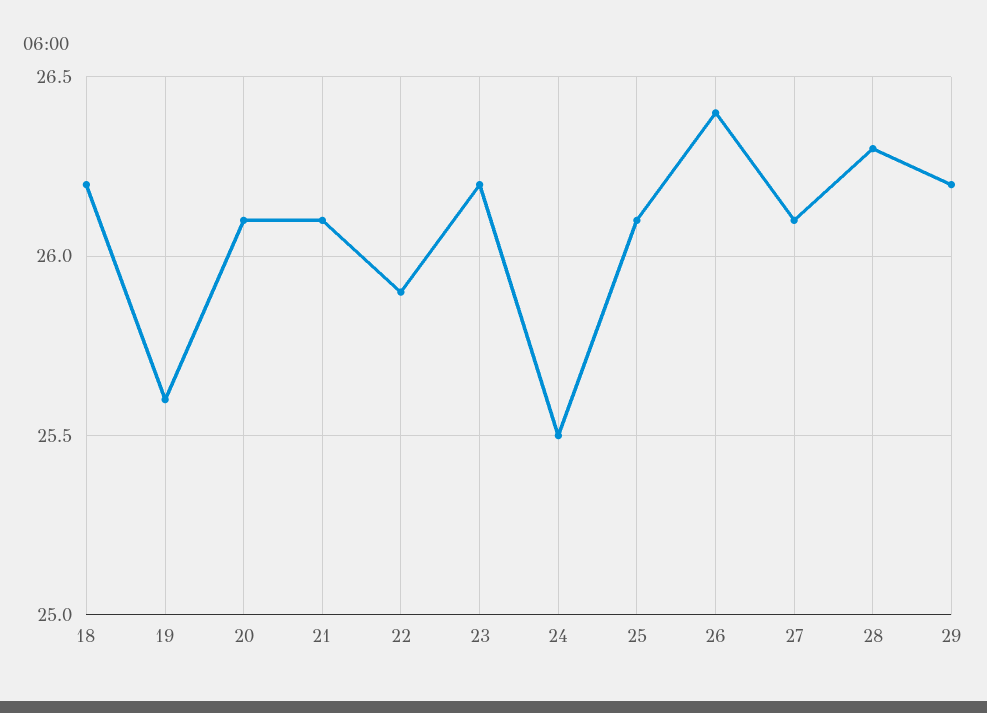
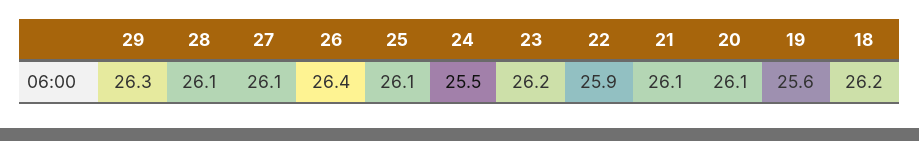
28: 26.3 -> 26.1
29: 26.2 -> 26.3

